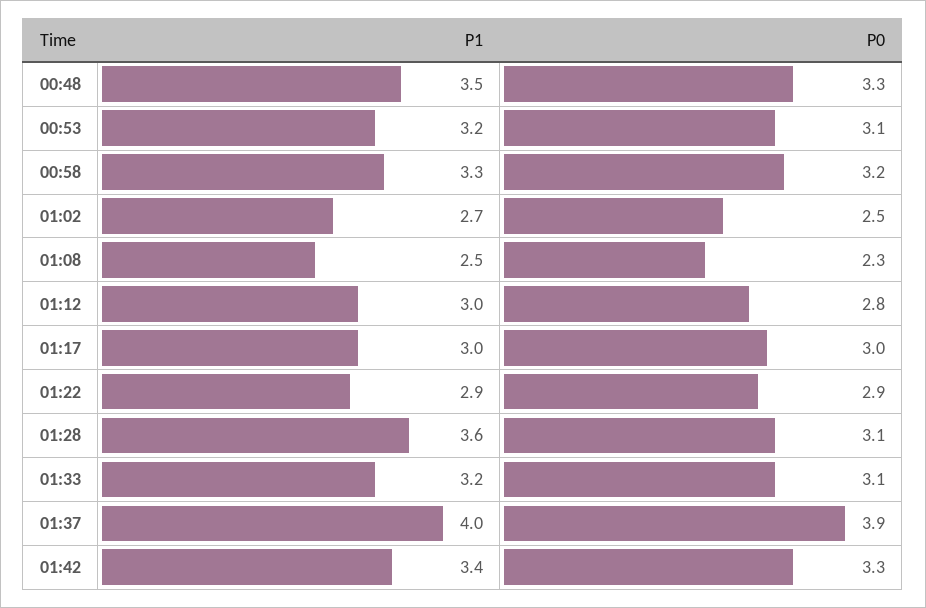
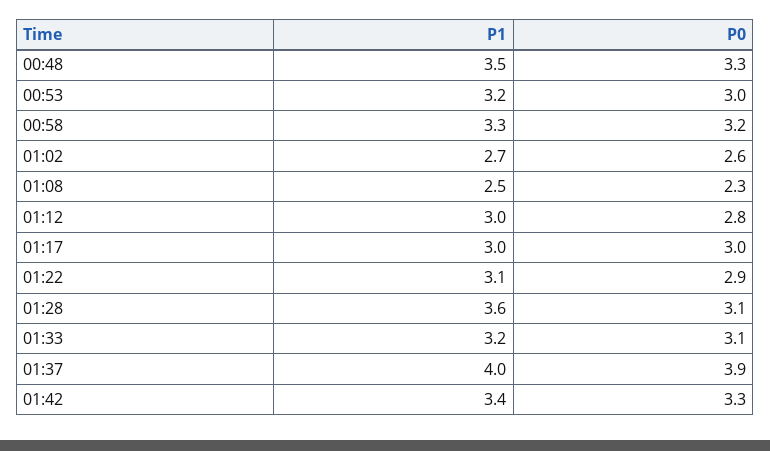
P0, 00:53: 3.1 -> 3
P0, 01:02: 2.5 -> 2.6
P1, 01:22: 2.9 -> 3.1

